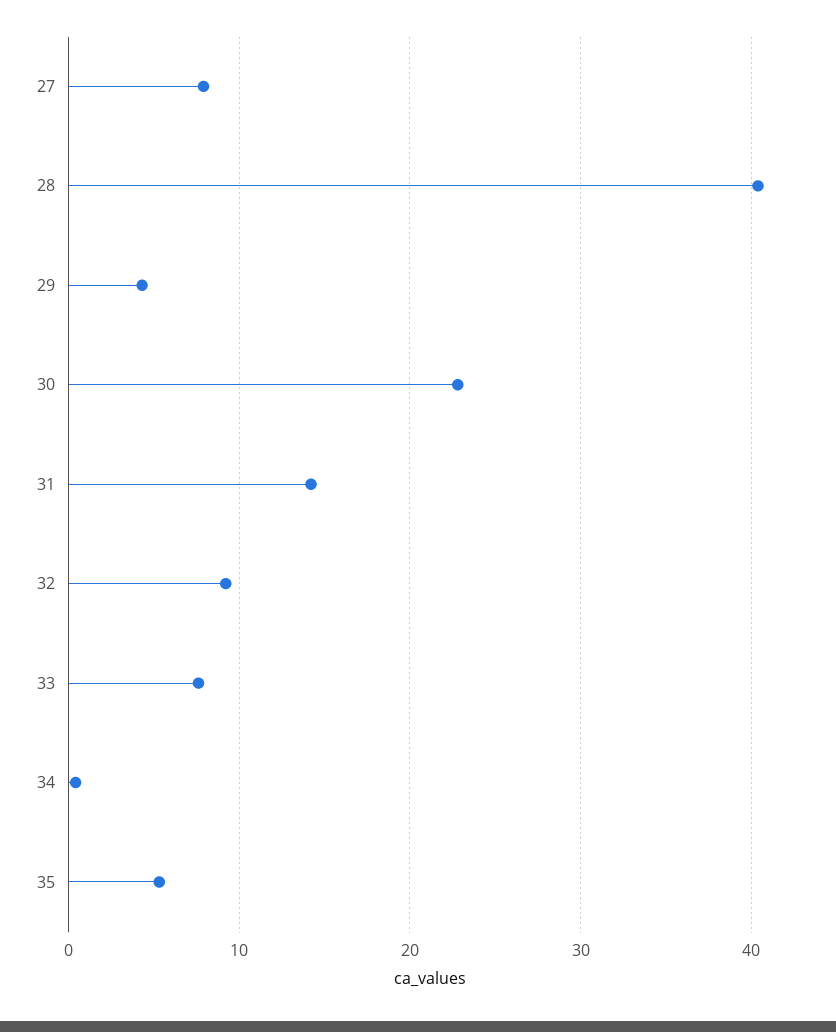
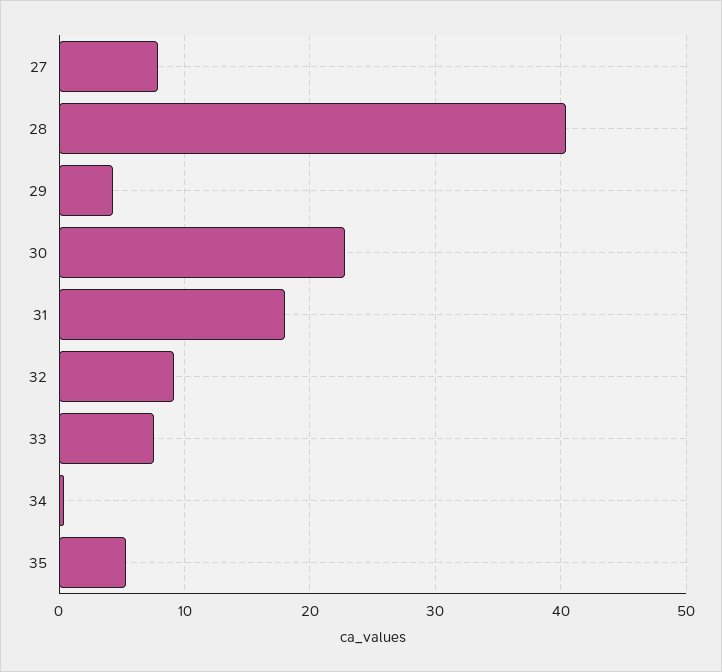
31: 14 -> 18

